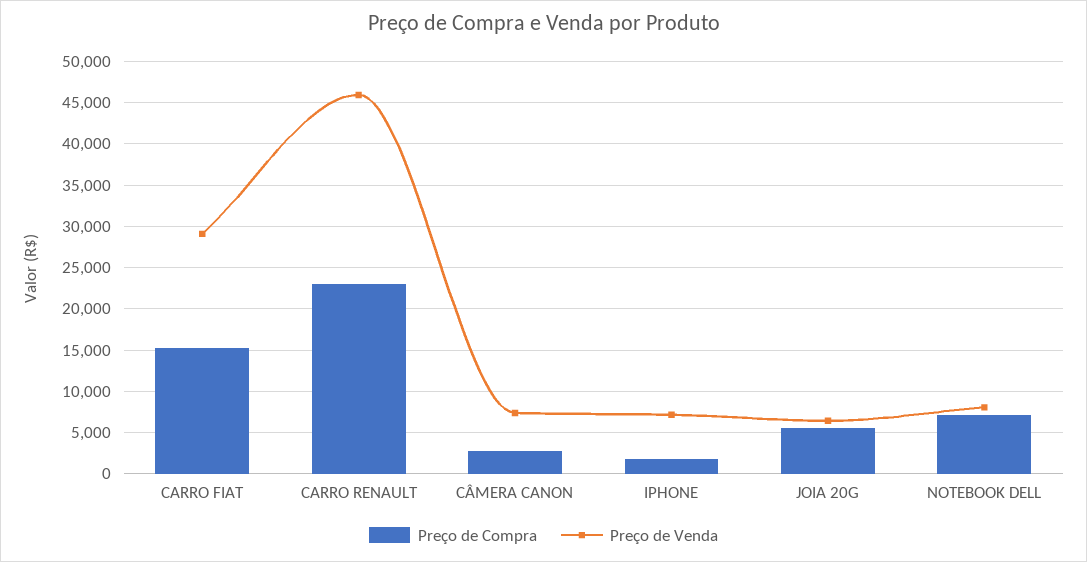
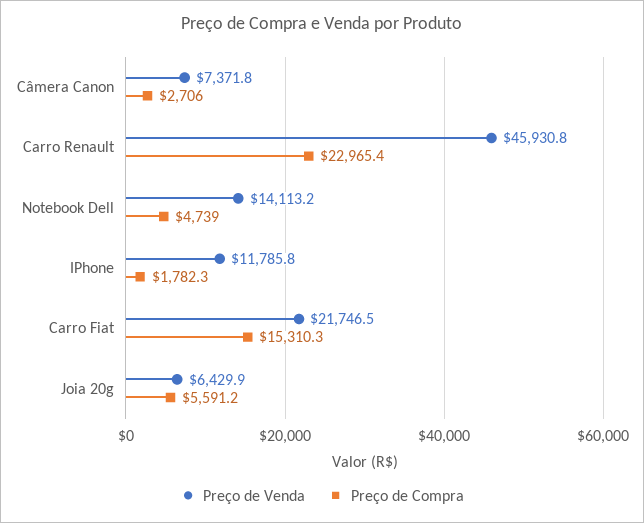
Preço de Venda, CARRO FIAT: 29000 -> 21746.5
Preço de Venda, IPHONE: 7000 -> 11785.8
Preço de Compra, NOTEBOOK DELL: 7000 -> 4739
Preço de Venda, NOTEBOOK DELL: 8000 -> 14113.2

